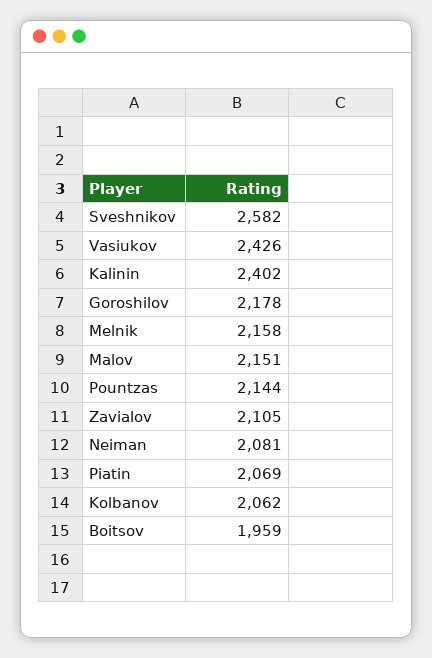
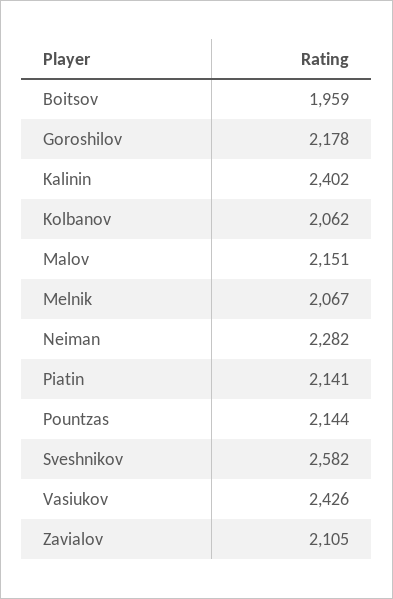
Melnik: 2158 -> 2067
Neiman: 2081 -> 2282
Piatin: 2069 -> 2141

